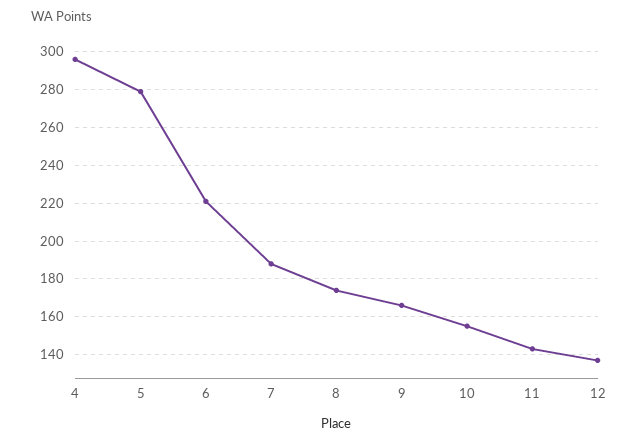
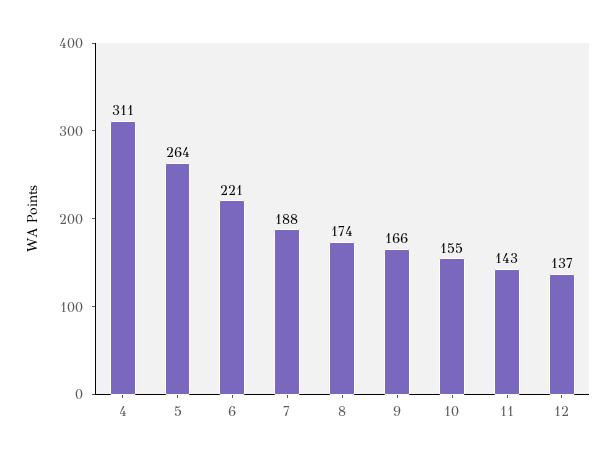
4: 295 -> 311
5: 280 -> 264

